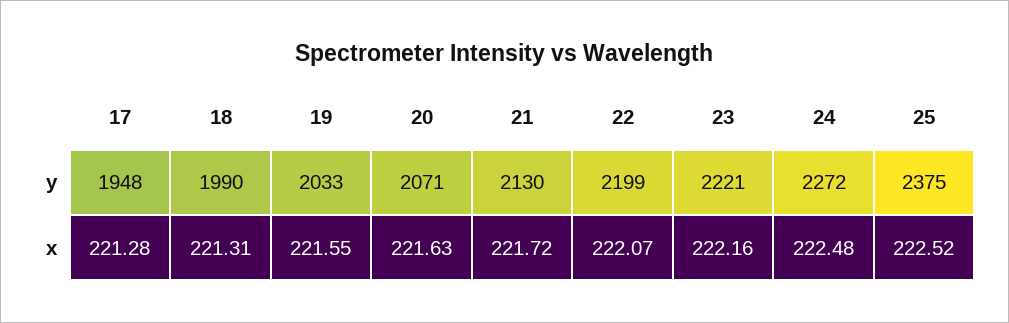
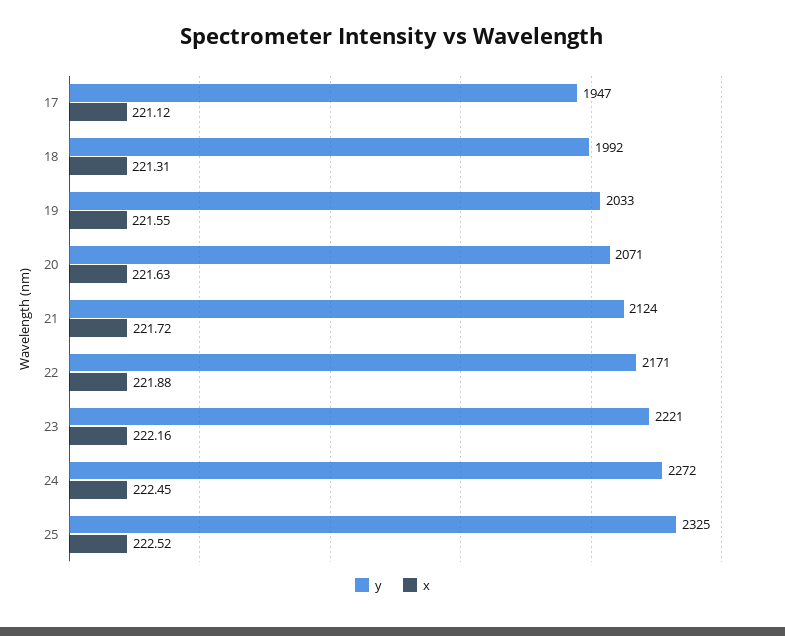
y, 17: 1948 -> 1947
y, 18: 1990 -> 1992
y, 21: 2130 -> 2124
y, 22: 2199 -> 2171
y, 25: 2375 -> 2325
x, 17: 221.28 -> 221.12
x, 22: 222.07 -> 221.88
x, 24: 222.48 -> 222.45

